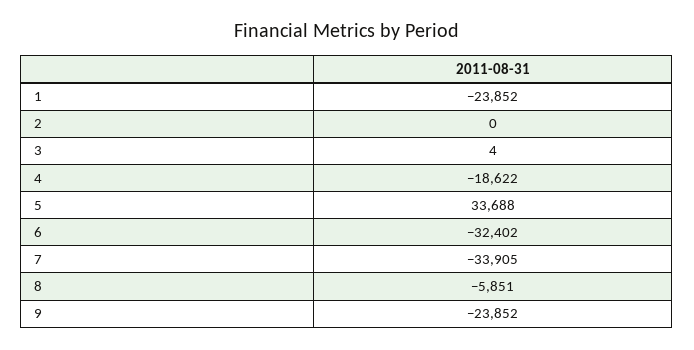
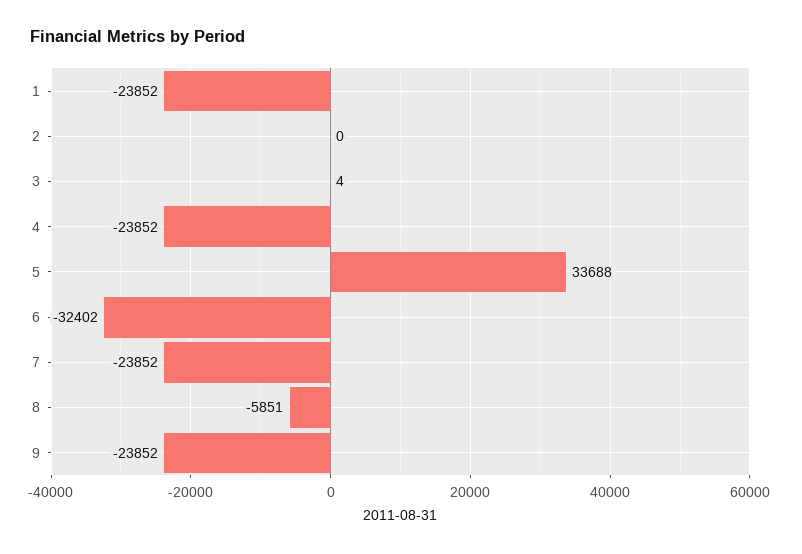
4: -18622 -> -23852
7: -33905 -> -23852

